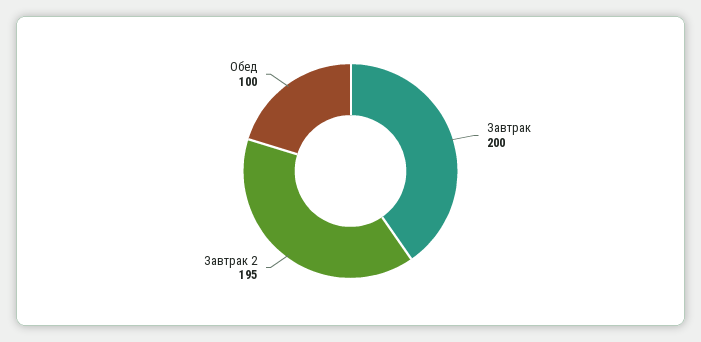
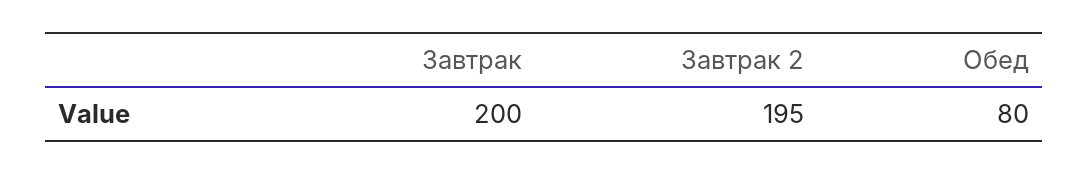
Обед: 100 -> 80

